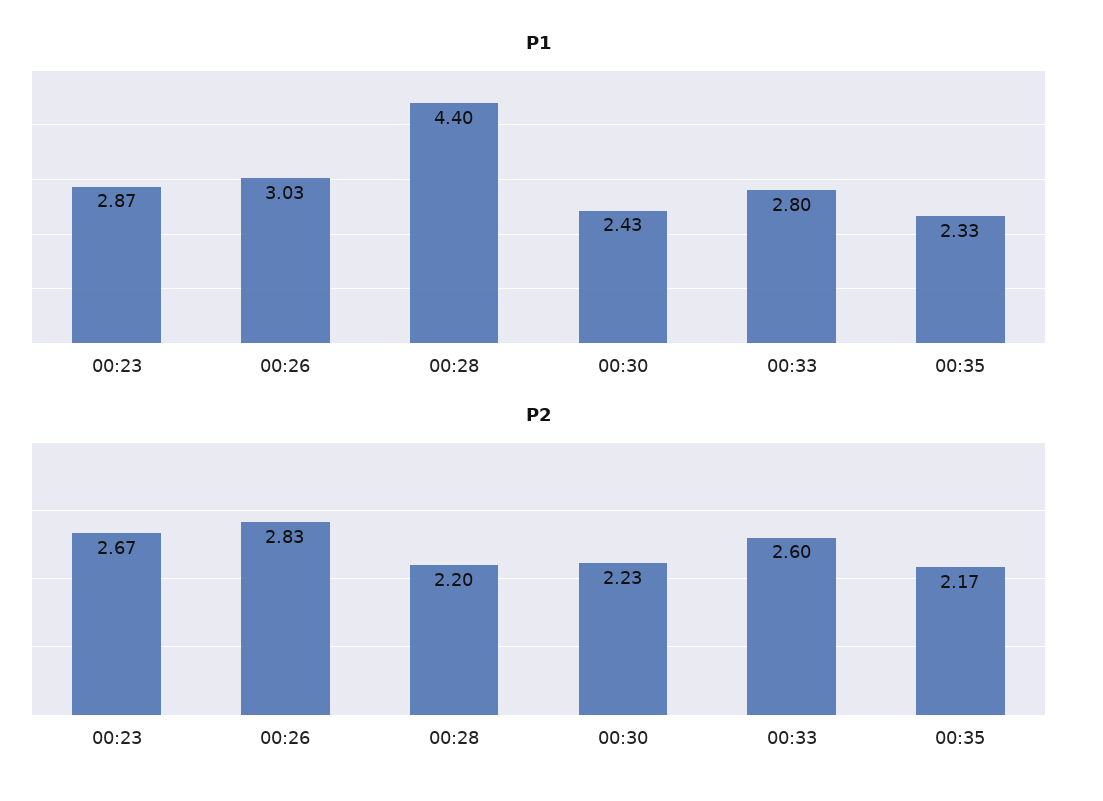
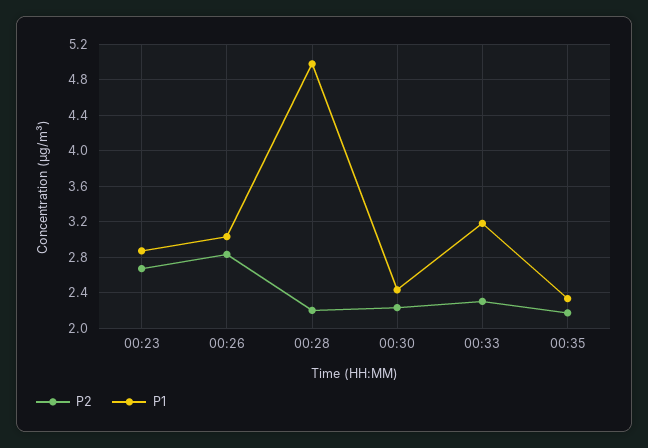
P1, 00:28: 4.4 -> 5
P1, 00:33: 2.8 -> 3.2
P2, 00:33: 2.6 -> 2.3

